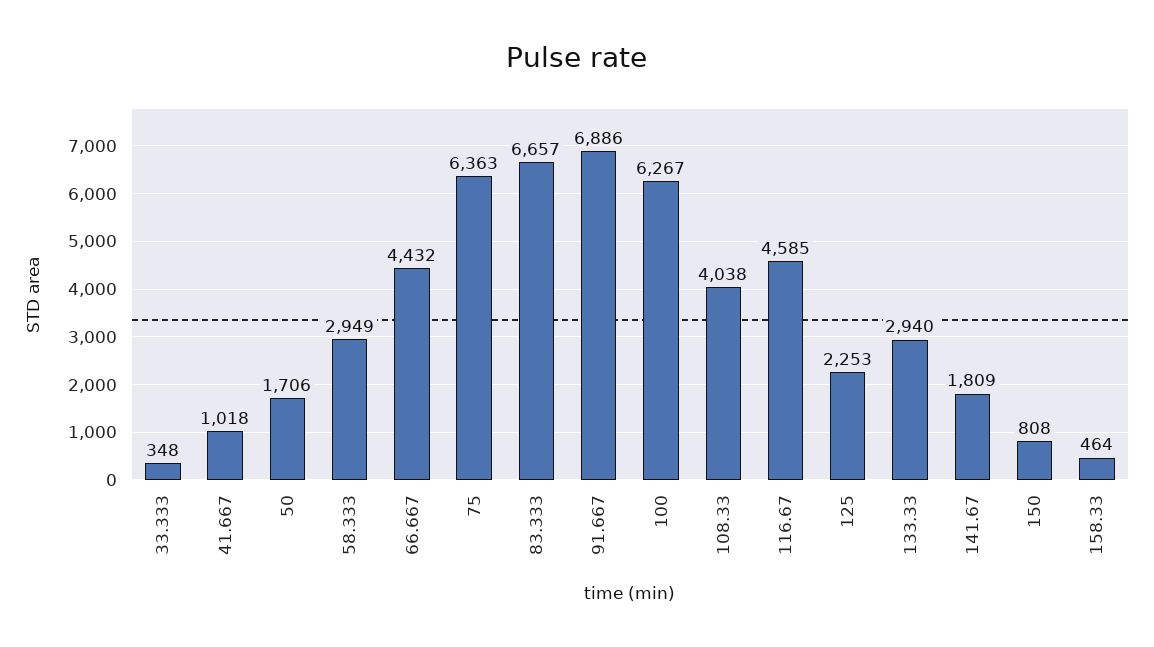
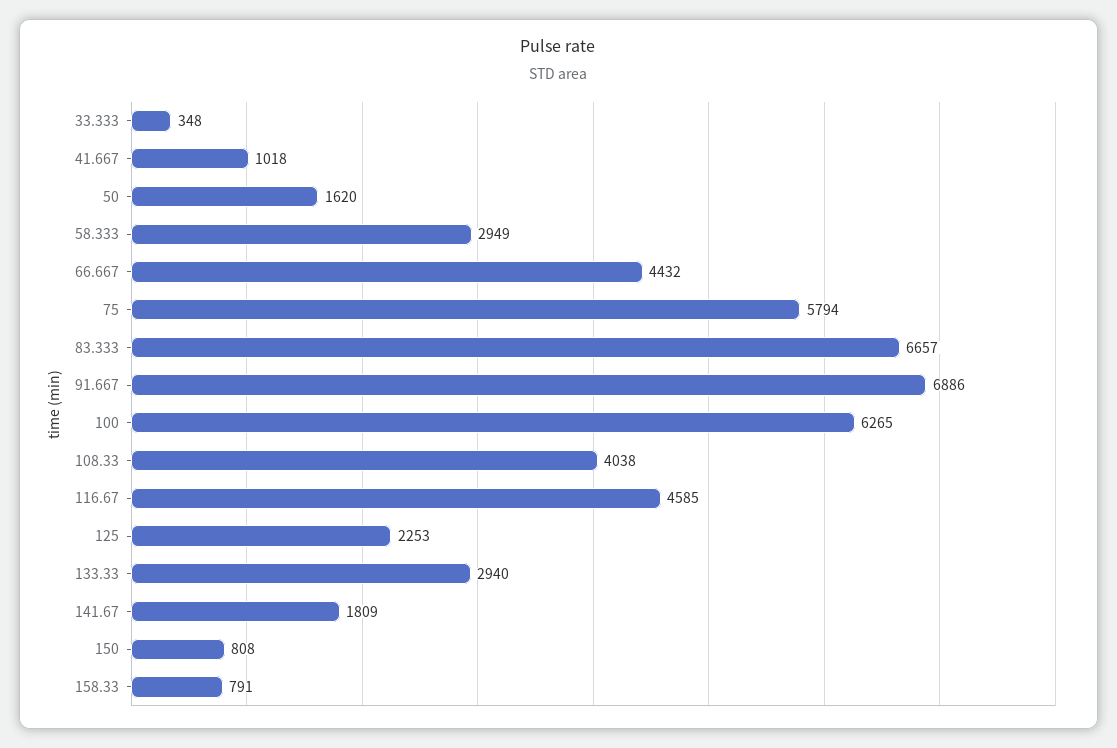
50: 1706 -> 1620
75: 6363 -> 5794
100: 6267 -> 6265
158.33: 464 -> 791

